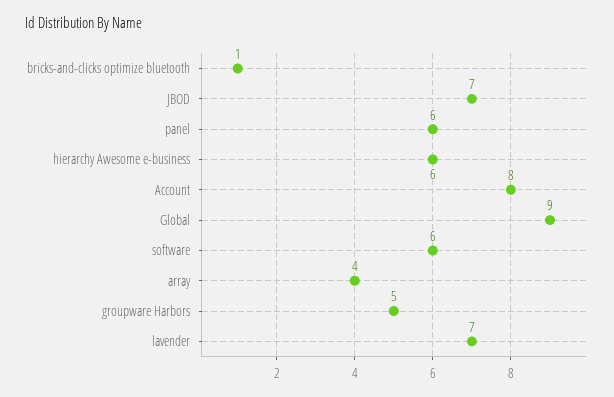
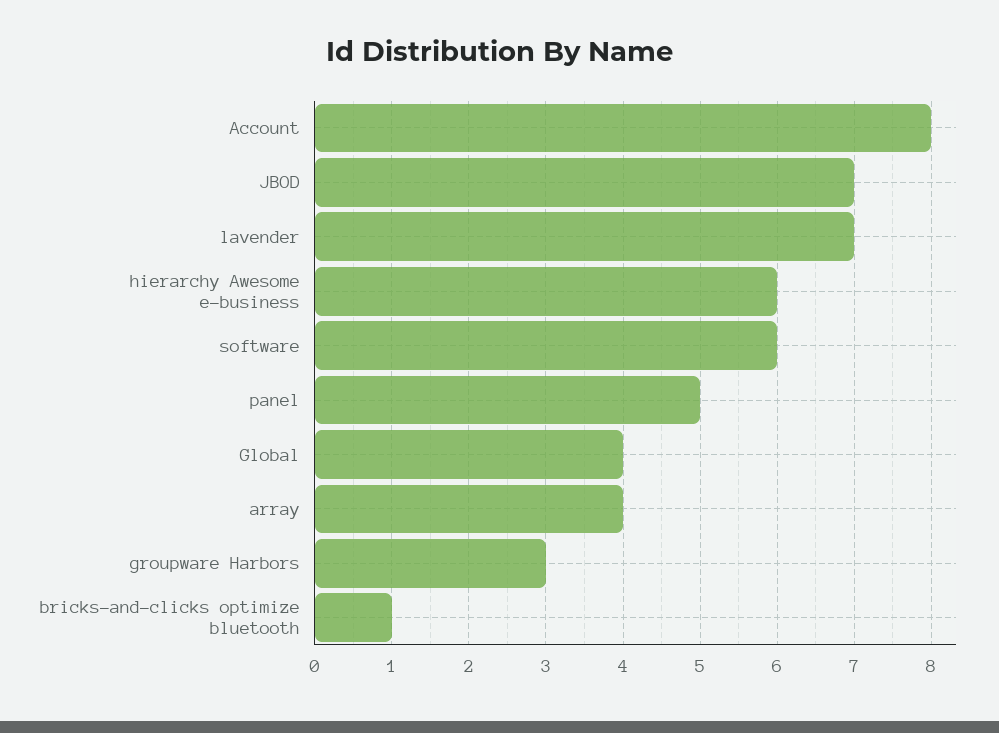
panel: 6 -> 5
Global: 9 -> 4
groupware Harbors: 5 -> 3

